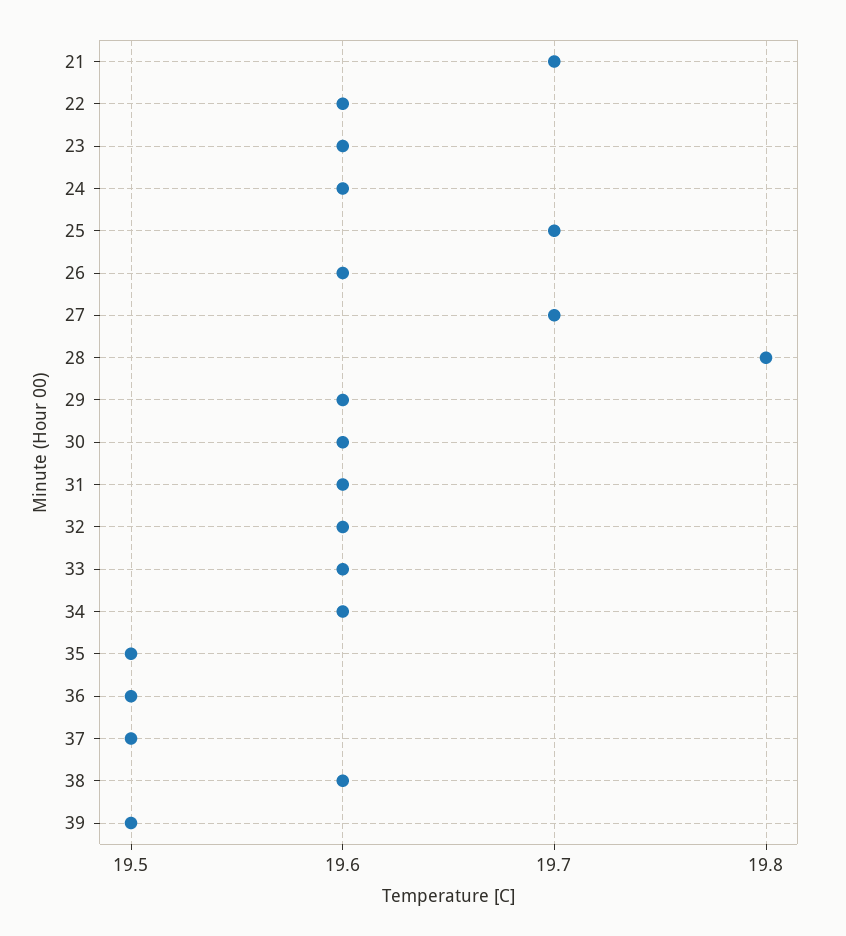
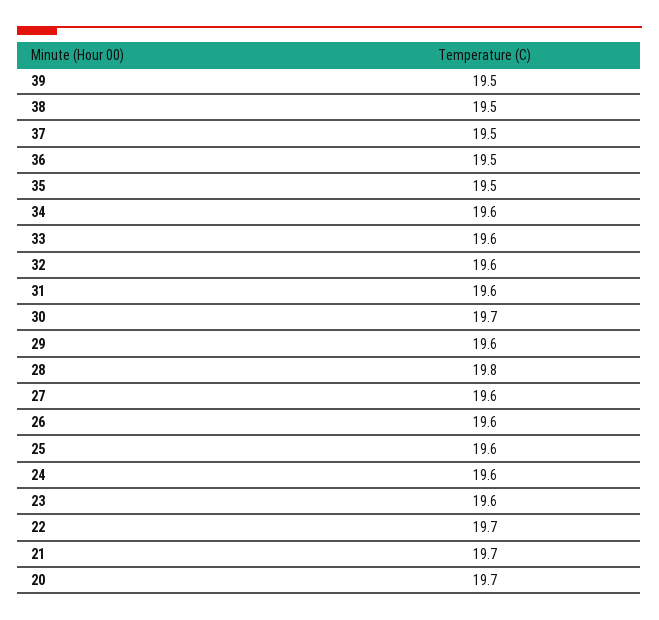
22: 19.6 -> 19.7
25: 19.7 -> 19.6
27: 19.7 -> 19.6
30: 19.6 -> 19.7
38: 19.6 -> 19.5
20: none -> 19.7

